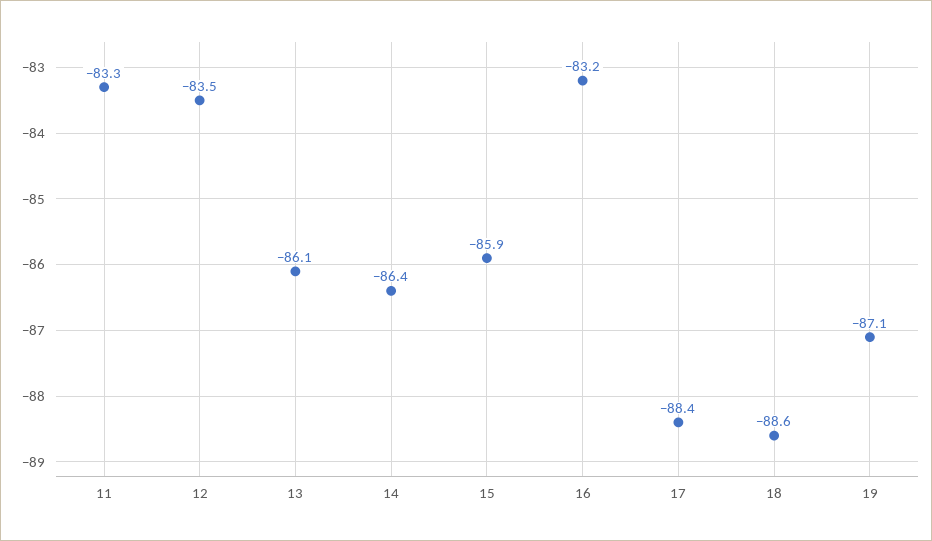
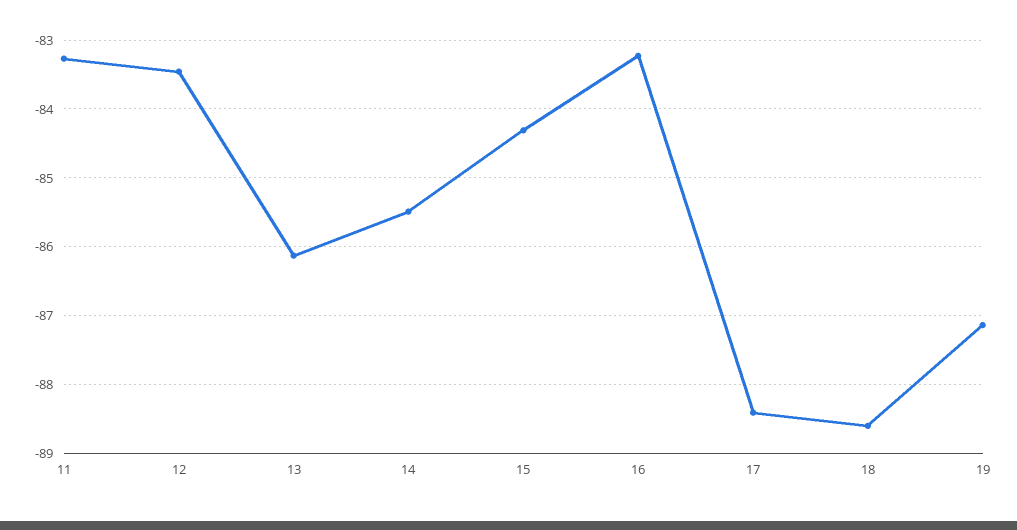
14: -86.4 -> -85.5
15: -85.9 -> -84.3

